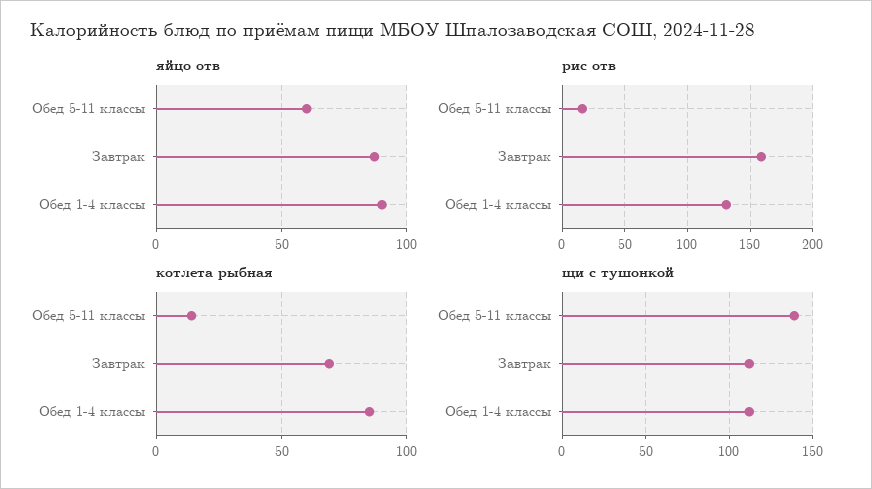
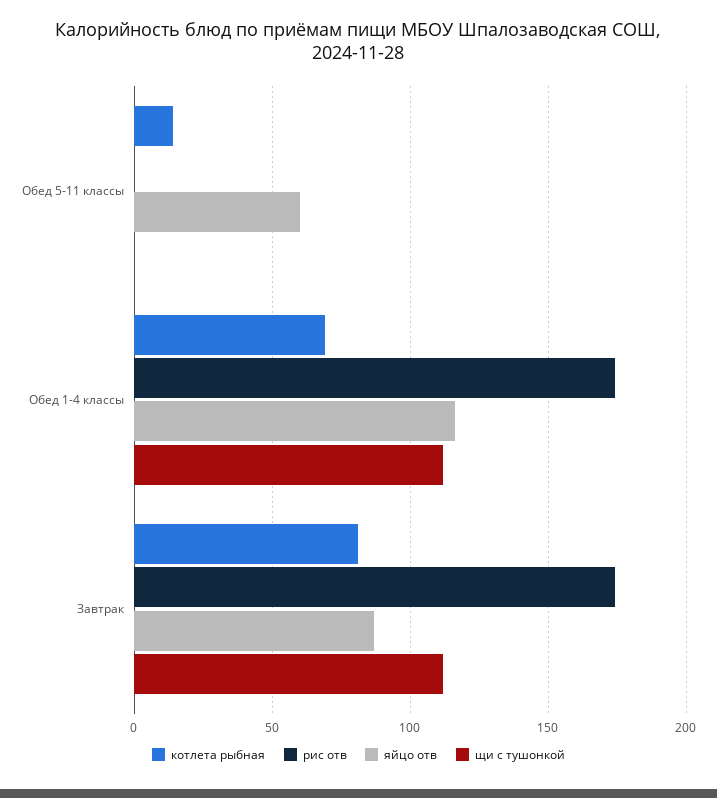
яйцо отв, Обед 1-4 классы: 90 -> 115
рис отв, Обед 5-11 классы: 15 -> 0
рис отв, Завтрак: 160 -> 175
рис отв, Обед 1-4 классы: 130 -> 175
котлета рыбная, Завтрак: 70 -> 80
котлета рыбная, Обед 1-4 классы: 85 -> 70
щи с тушонкой, Обед 5-11 классы: 140 -> 0

